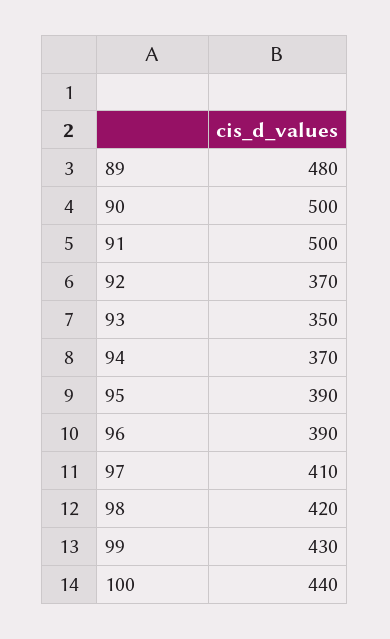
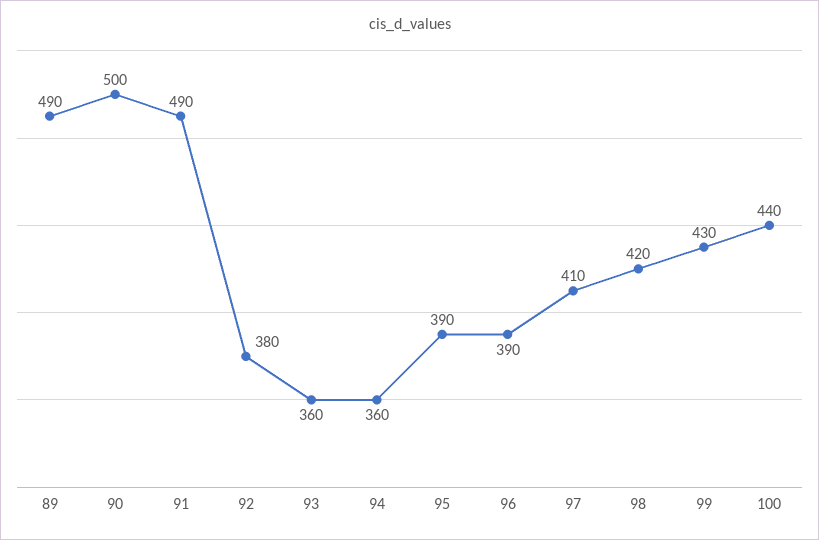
89: 480 -> 490
91: 500 -> 490
92: 370 -> 380
93: 350 -> 360
94: 370 -> 360

